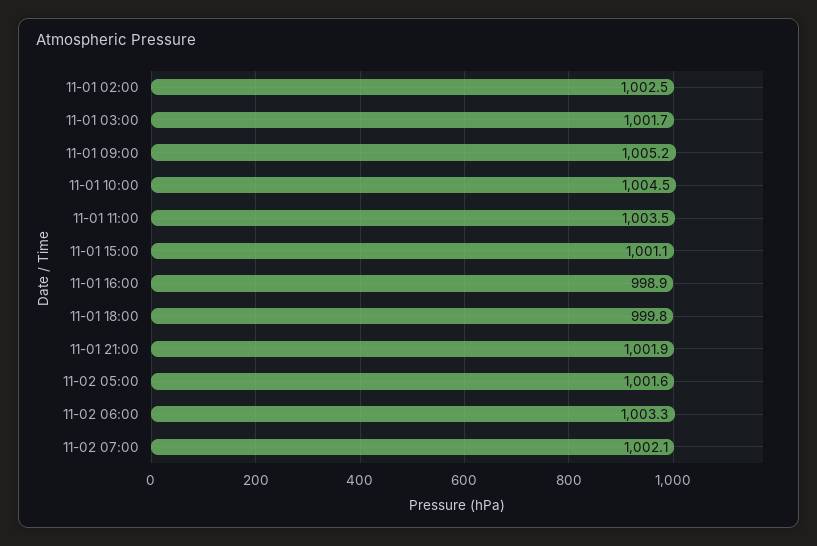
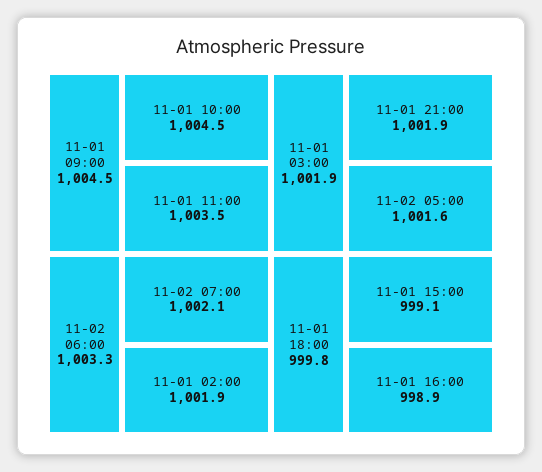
11-01 02:00: 1002.5 -> 1001.9
11-01 03:00: 1001.7 -> 1001.9
11-01 09:00: 1005.2 -> 1004.5
11-01 15:00: 1001.1 -> 999.1

